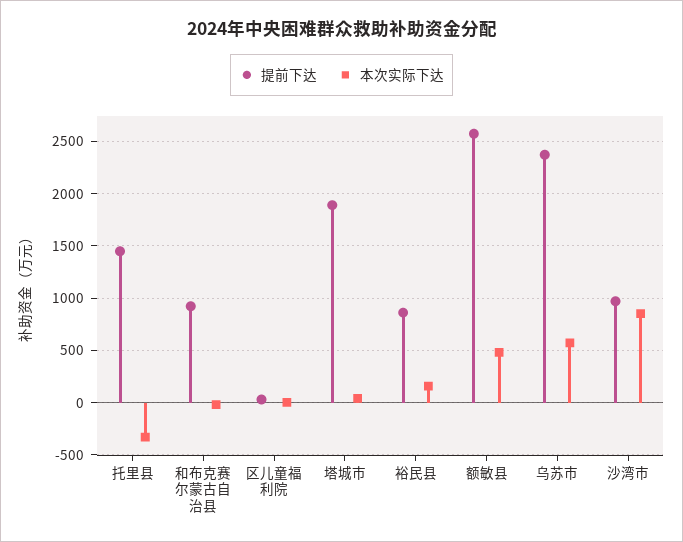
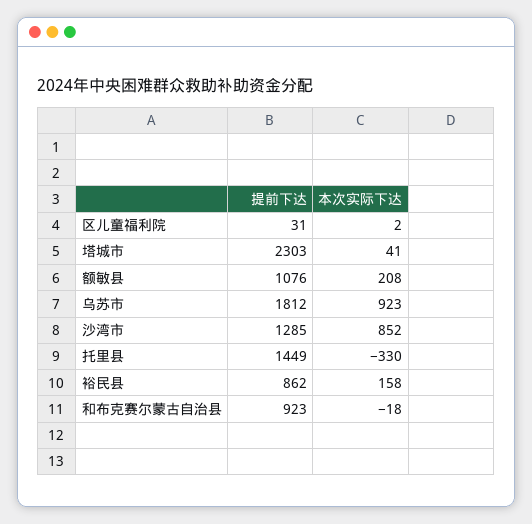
提前下达, 塔城市: 1900 -> 2303
提前下达, 额敏县: 2600 -> 1076
本次实际下达, 额敏县: 500 -> 208
提前下达, 乌苏市: 2400 -> 1812
本次实际下达, 乌苏市: 600 -> 923
提前下达, 沙湾市: 1000 -> 1285

